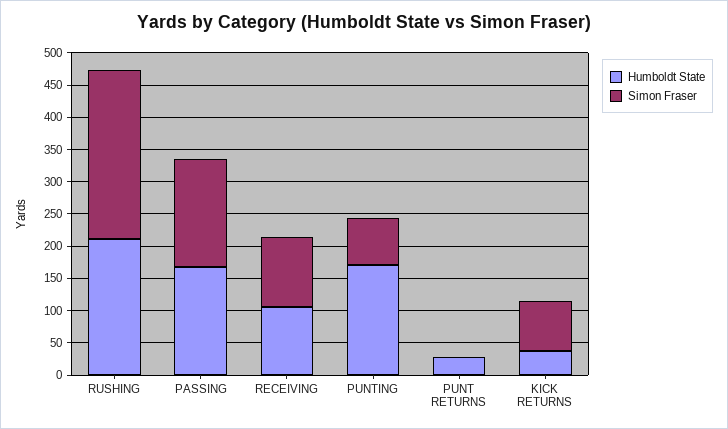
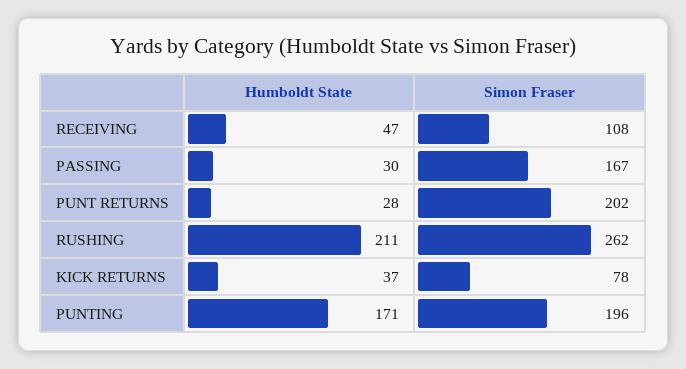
Humboldt State, PASSING: 175 -> 30
Humboldt State, RECEIVING: 100 -> 47
Simon Fraser, PUNTING: 75 -> 196
Simon Fraser, PUNT RETURNS: 0 -> 202

